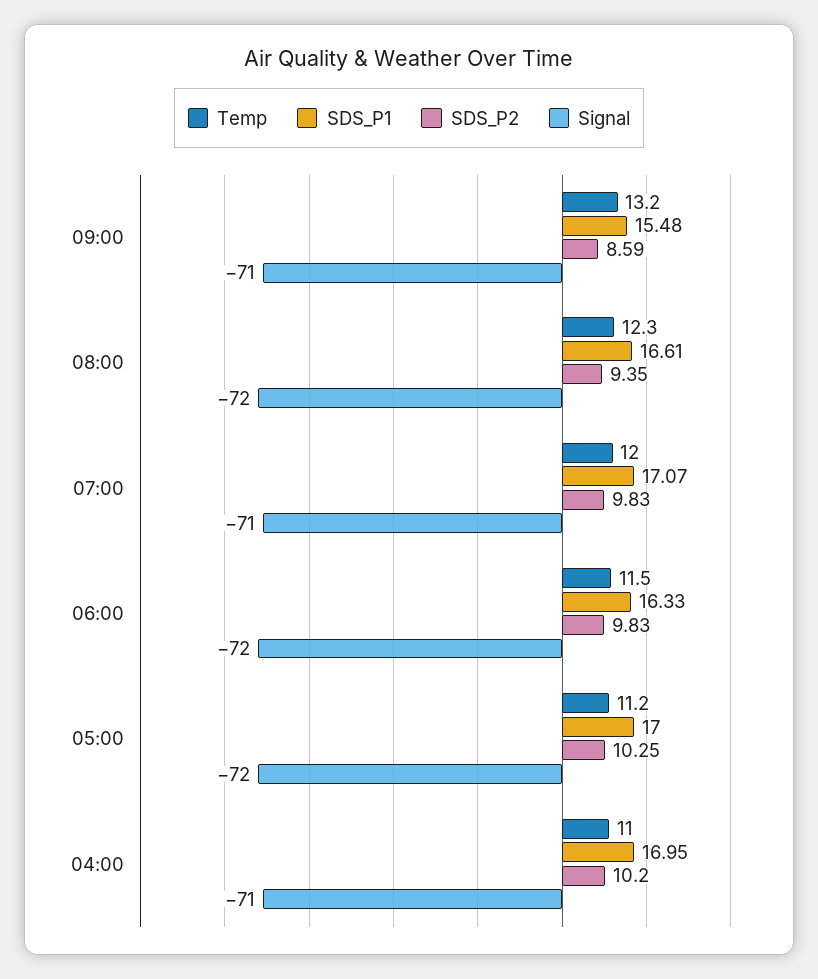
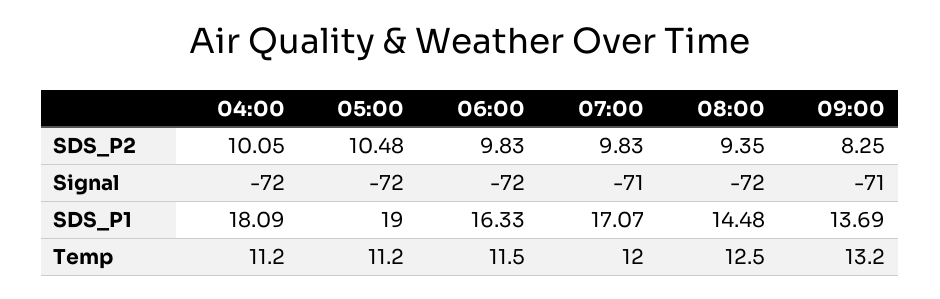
SDS_P1, 09:00: 15.48 -> 13.69
SDS_P2, 09:00: 8.59 -> 8.25
Temp, 08:00: 12.3 -> 12.5
SDS_P1, 08:00: 16.61 -> 14.48
SDS_P1, 05:00: 17 -> 19
SDS_P2, 05:00: 10.25 -> 10.48
Temp, 04:00: 11 -> 11.2
SDS_P1, 04:00: 16.95 -> 18.09
SDS_P2, 04:00: 10.2 -> 10.05
Signal, 04:00: -71 -> -72

